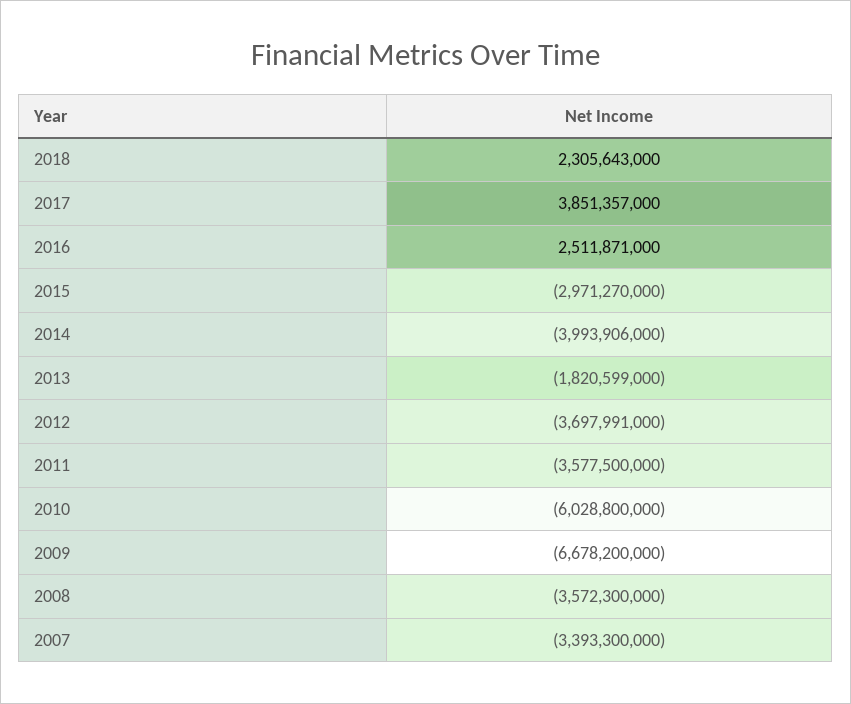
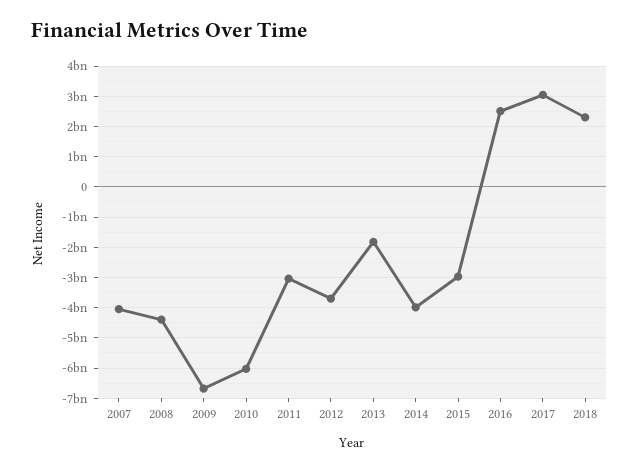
2017: 3851357000 -> 3000000000
2011: -3577500000 -> -3000000000
2008: -3572300000 -> -4400000000
2007: -3393300000 -> -4000000000

